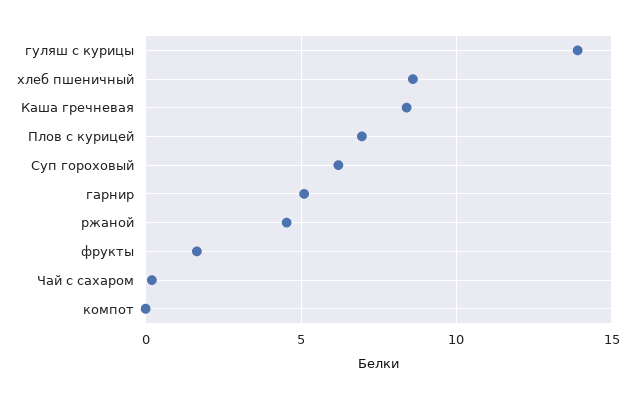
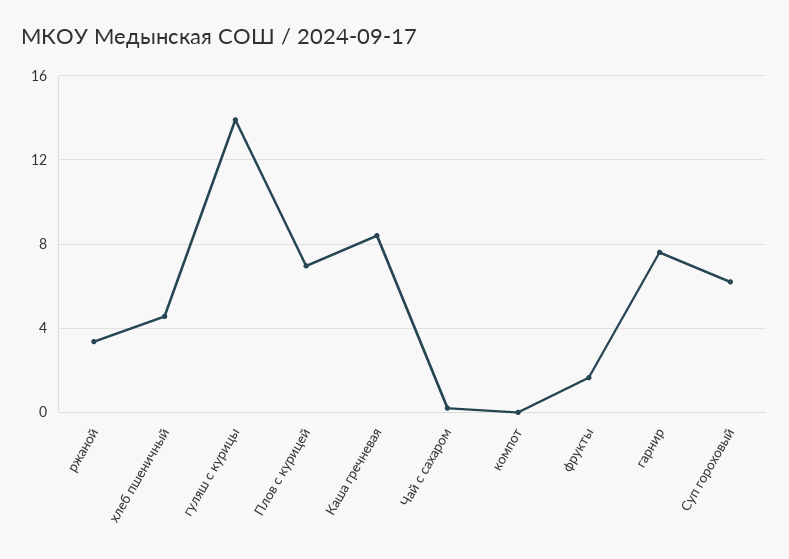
хлеб пшеничный: 8.5 -> 4.5
гарнир: 5 -> 7.5
ржаной: 4.5 -> 3.5

